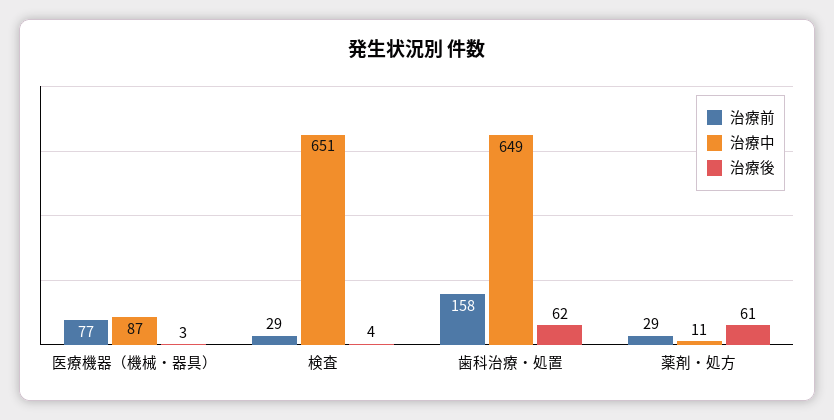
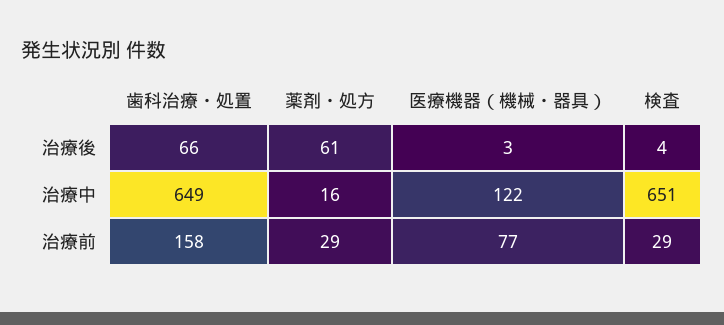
治療中, 医療機器（機械・器具）: 87 -> 122
治療後, 歯科治療・処置: 62 -> 66
治療中, 薬剤・処方: 11 -> 16

